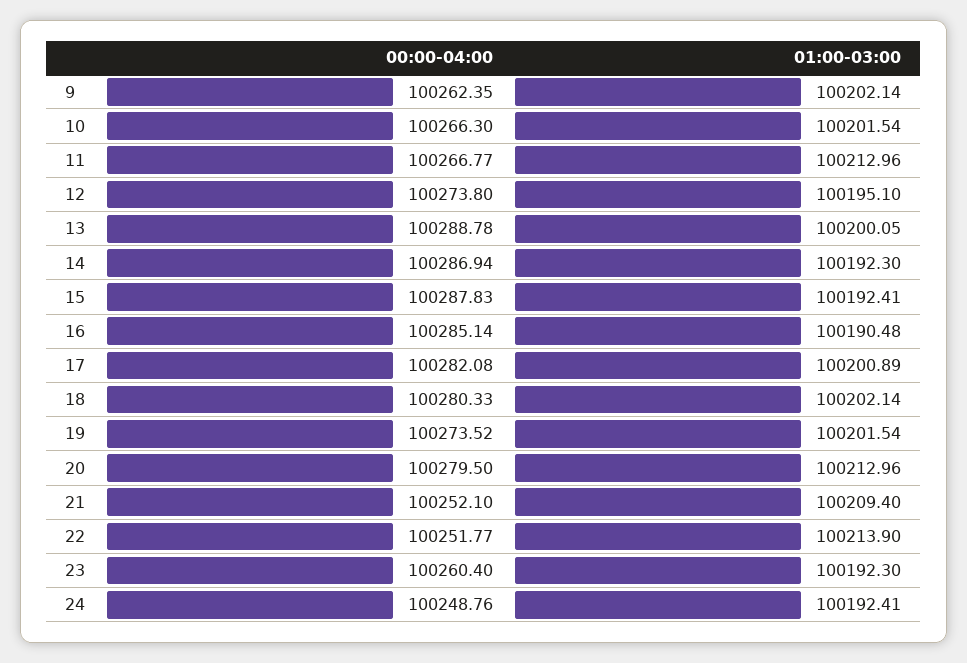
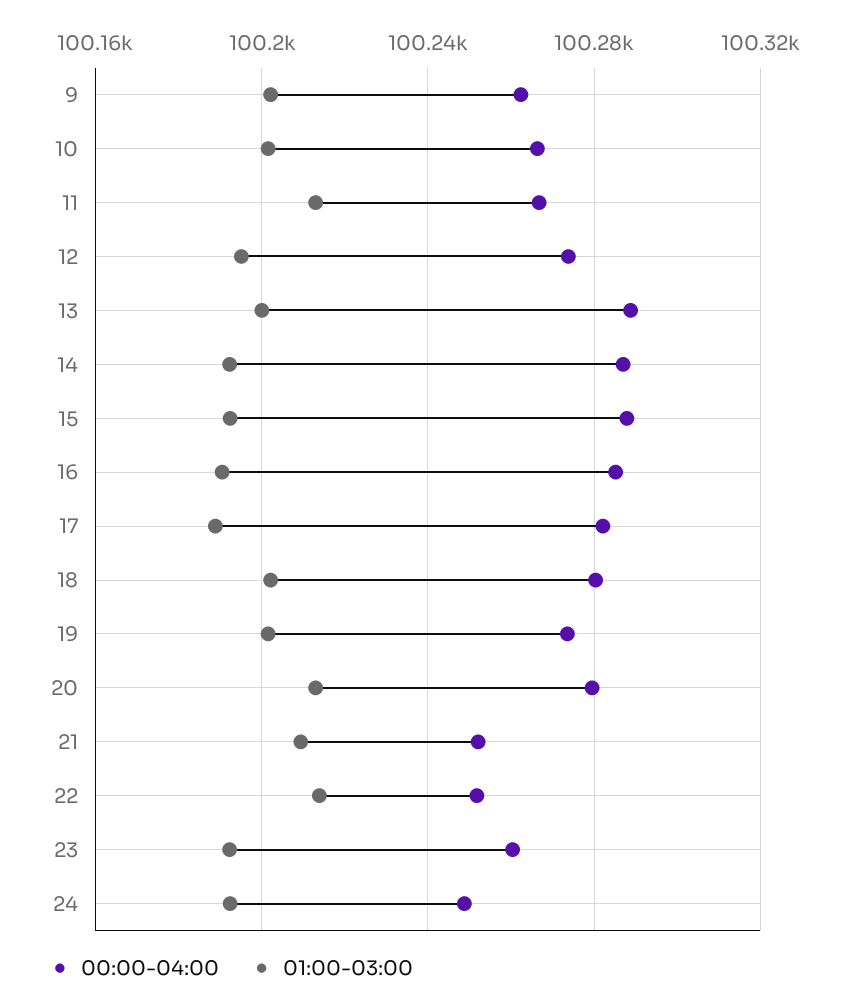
01:00-03:00, 17: 100200.89 -> 100190

